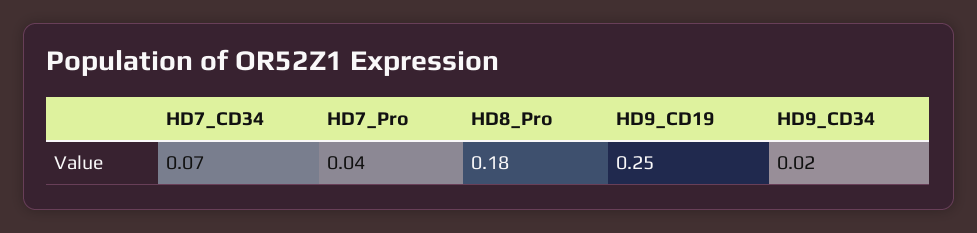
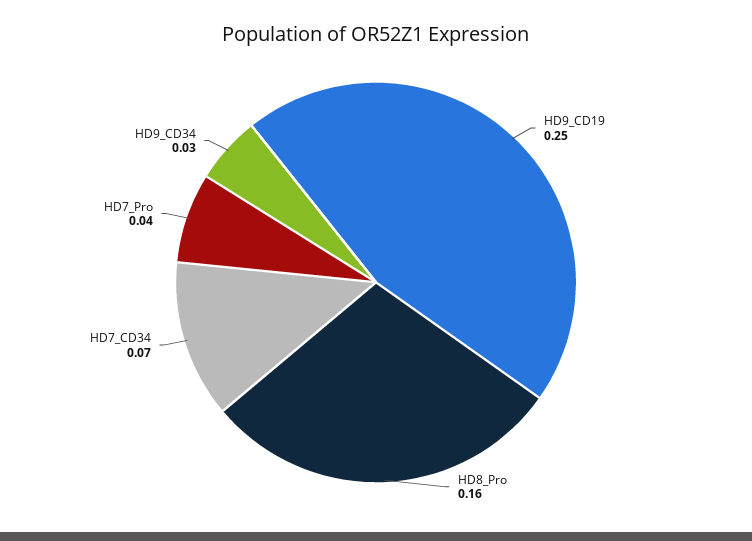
HD8_Pro: 0.18 -> 0.16
HD9_CD34: 0.02 -> 0.03

